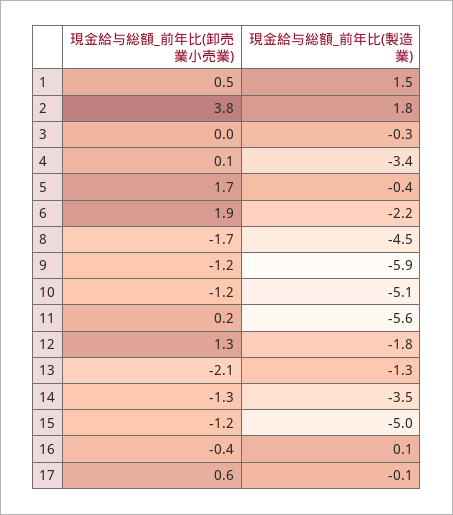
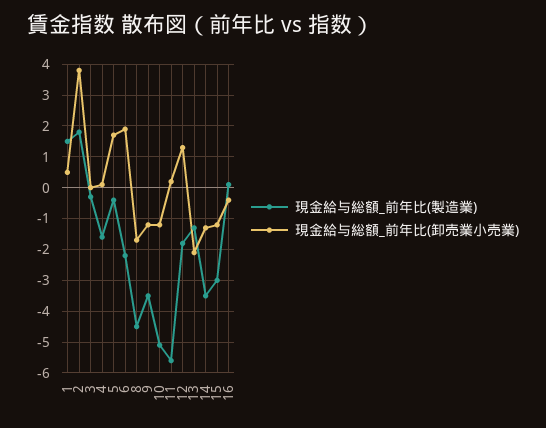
現金給与総額_前年比(製造業), 4: -3.4 -> -1.5
現金給与総額_前年比(製造業), 9: -5.9 -> -3.5
現金給与総額_前年比(製造業), 15: -5 -> -3
現金給与総額_前年比(卸売業小売業), 17: 0.6 -> none
現金給与総額_前年比(製造業), 17: -0.1 -> none

